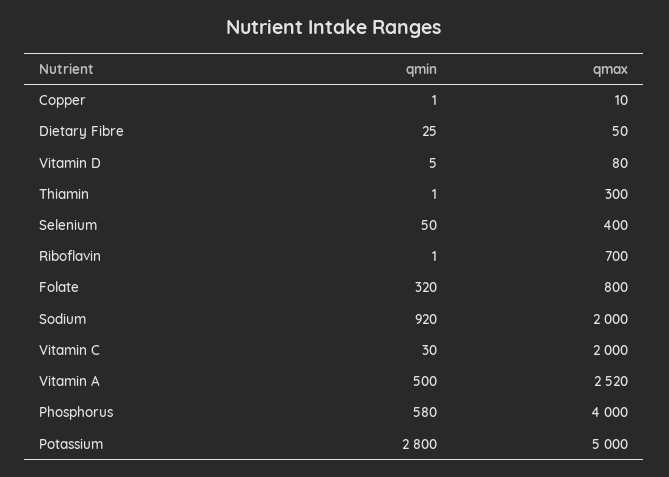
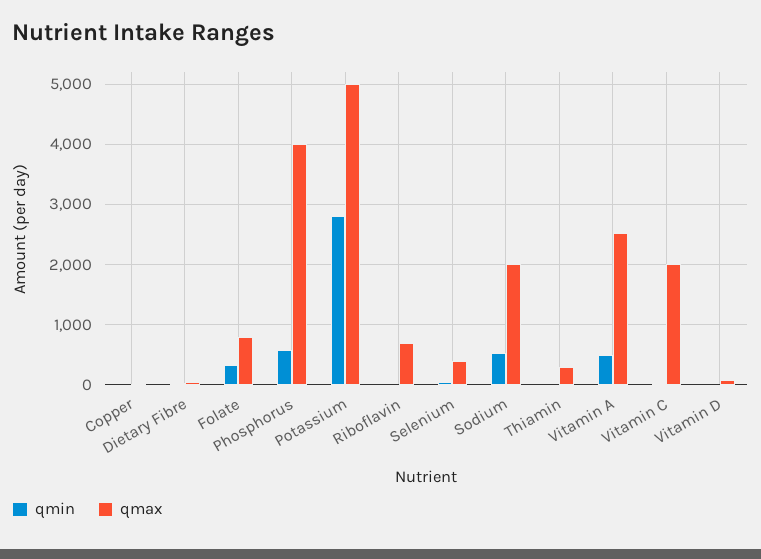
qmin, Sodium: 920 -> 500

